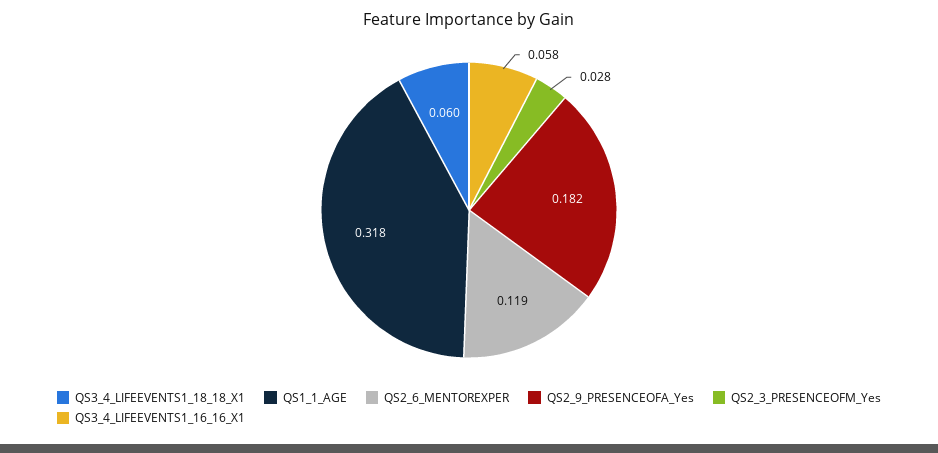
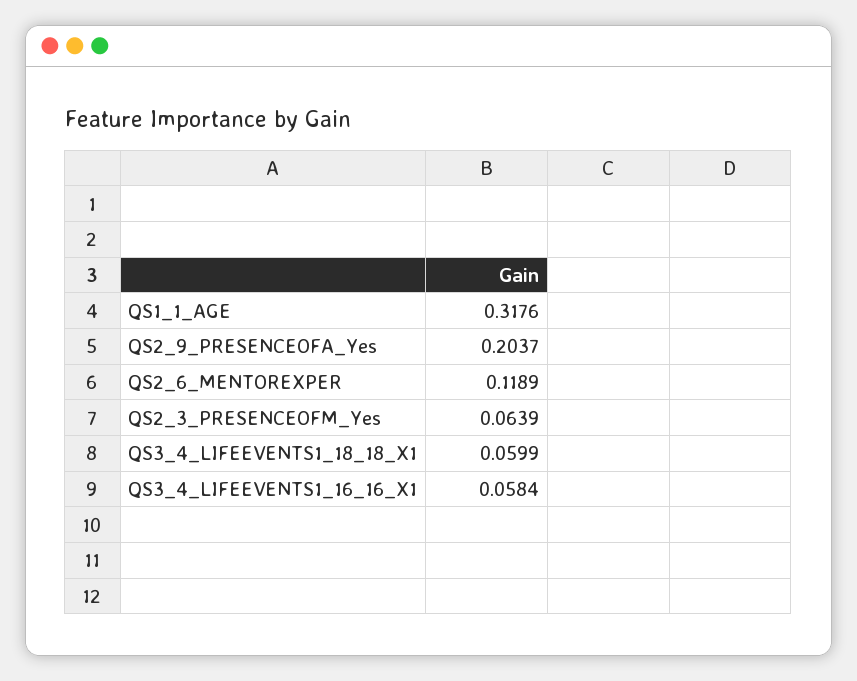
QS2_9_PRESENCEOFA_Yes: 0.182 -> 0.2037
QS2_3_PRESENCEOFM_Yes: 0.028 -> 0.0639

